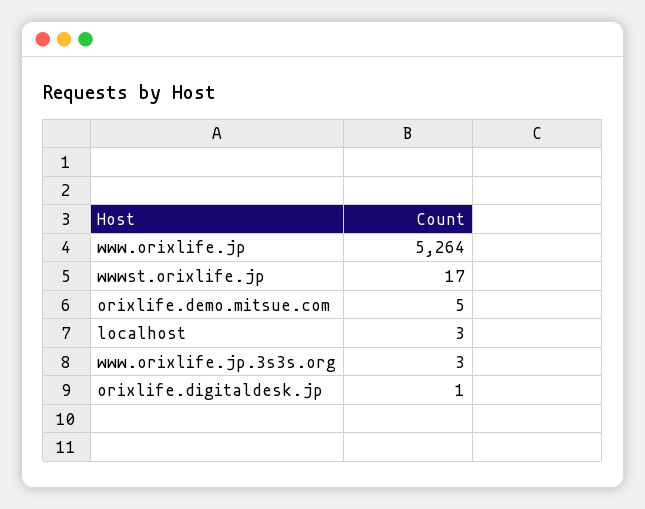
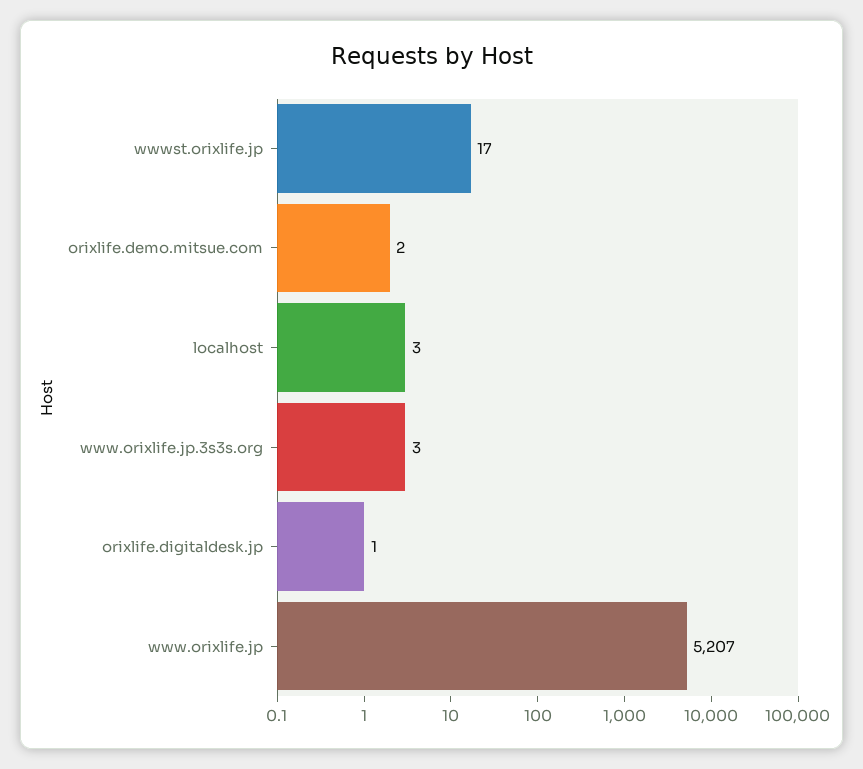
www.orixlife.jp: 5264 -> 5207
orixlife.demo.mitsue.com: 5 -> 2

